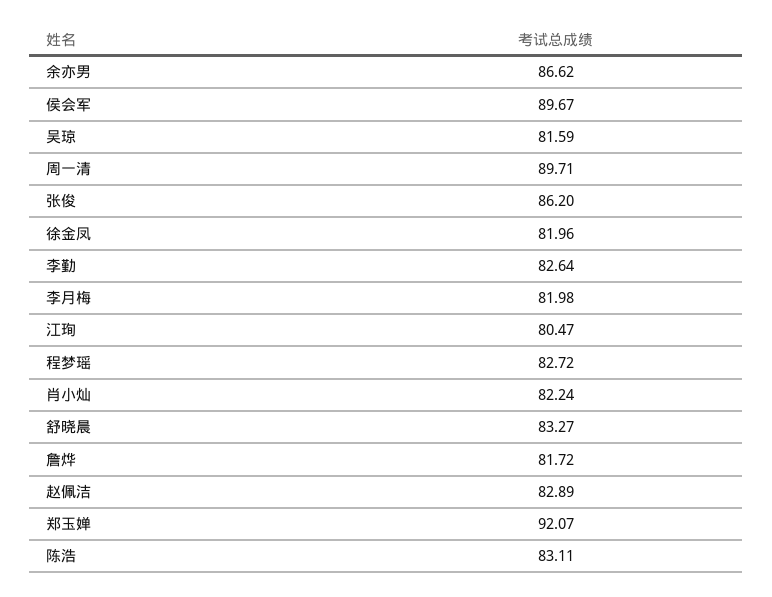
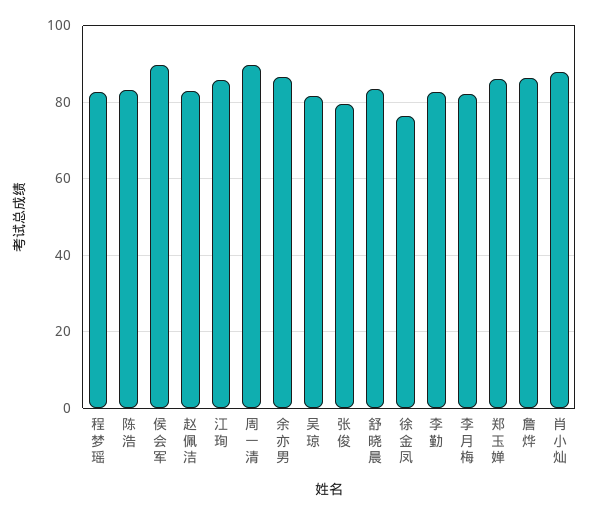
张俊: 86.2 -> 80
徐金凤: 81.96 -> 76
江珣: 80.47 -> 86
肖小灿: 82.24 -> 88
詹烨: 81.72 -> 86
郑玉婵: 92.07 -> 86

